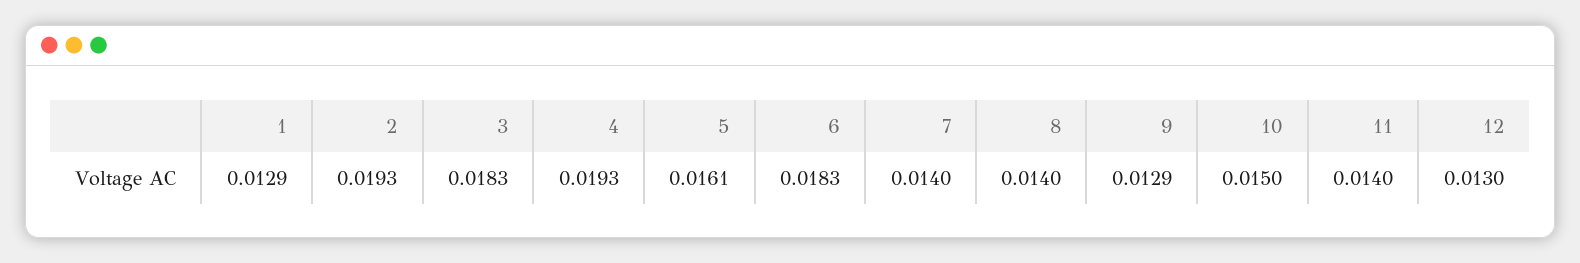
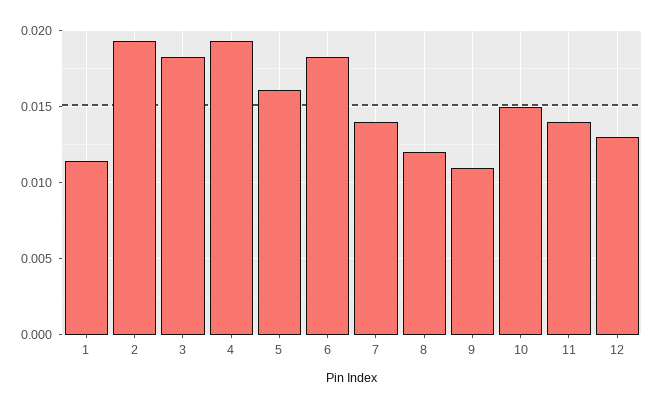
1: 0.0129 -> 0.0115
8: 0.014 -> 0.012
9: 0.0129 -> 0.011

